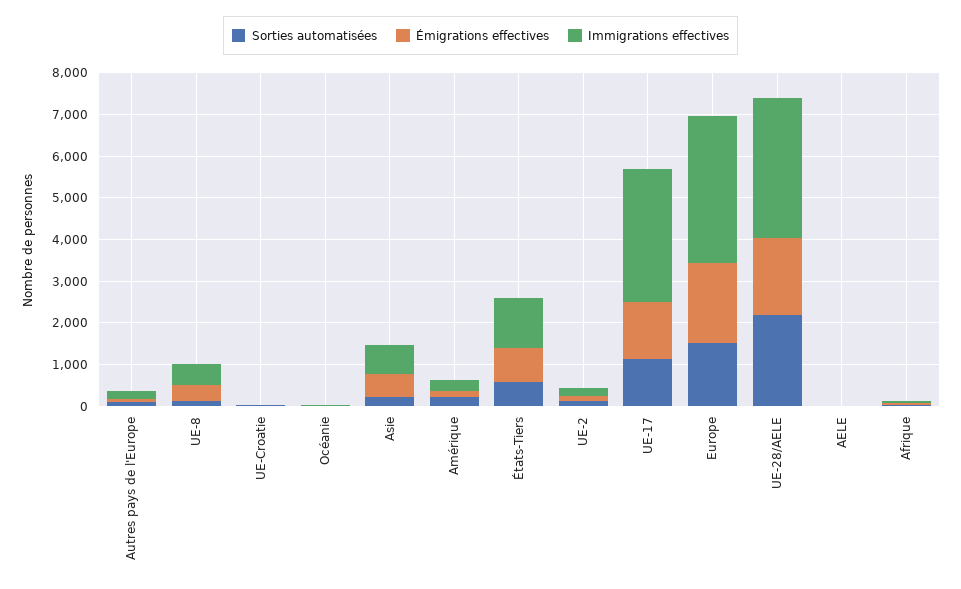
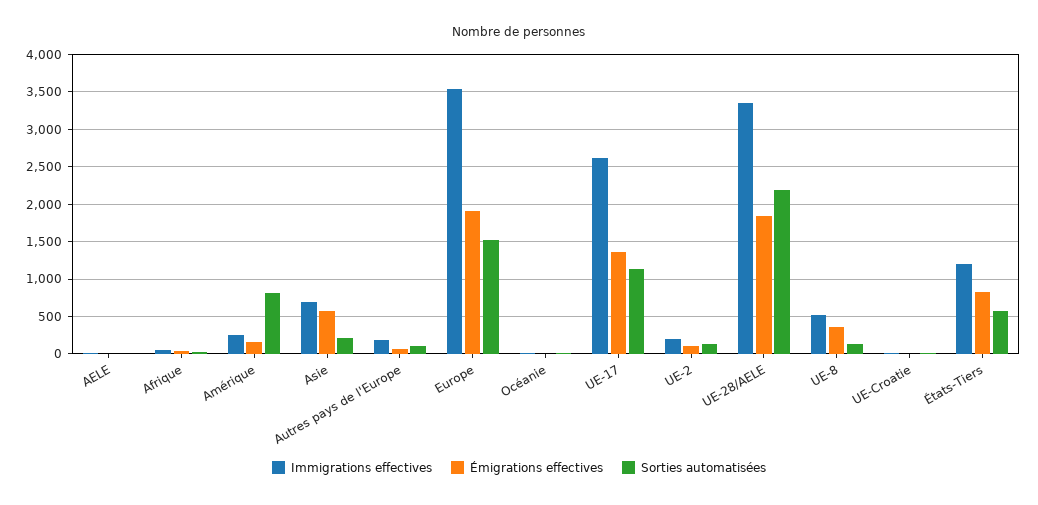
Sorties automatisées, Amérique: 200 -> 800
Immigrations effectives, UE-17: 3200 -> 2600

